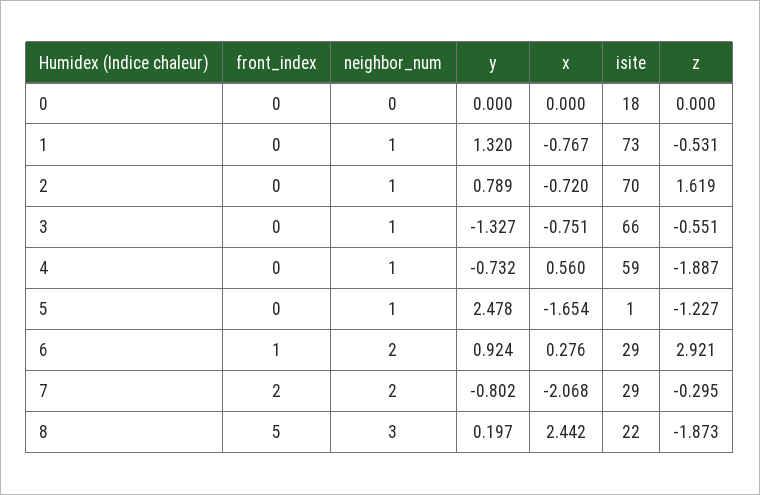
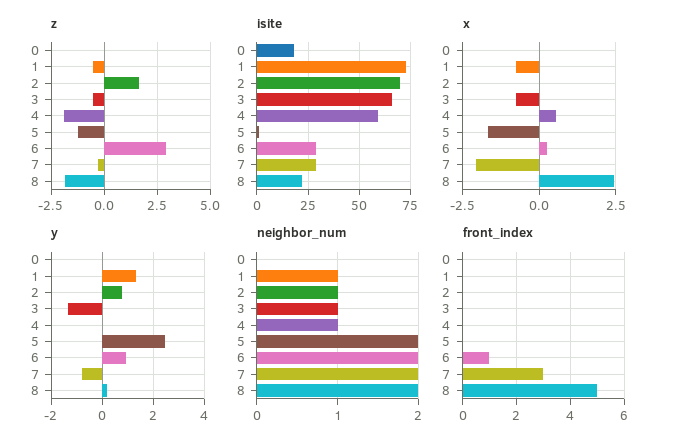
x, 2: -0.72 -> 0
y, 4: -0.732 -> 0
neighbor_num, 5: 1 -> 2
front_index, 7: 2 -> 3
neighbor_num, 8: 3 -> 2

